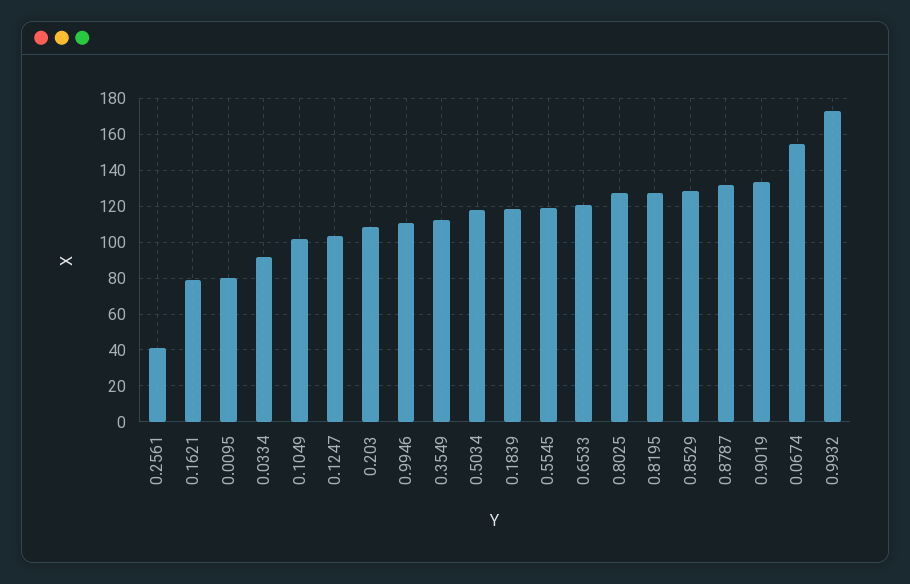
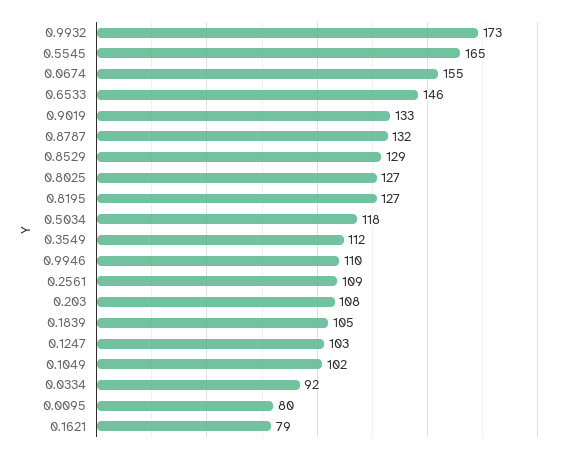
0.2561: 40 -> 109
0.1839: 120 -> 105
0.5545: 120 -> 165
0.6533: 120 -> 146

